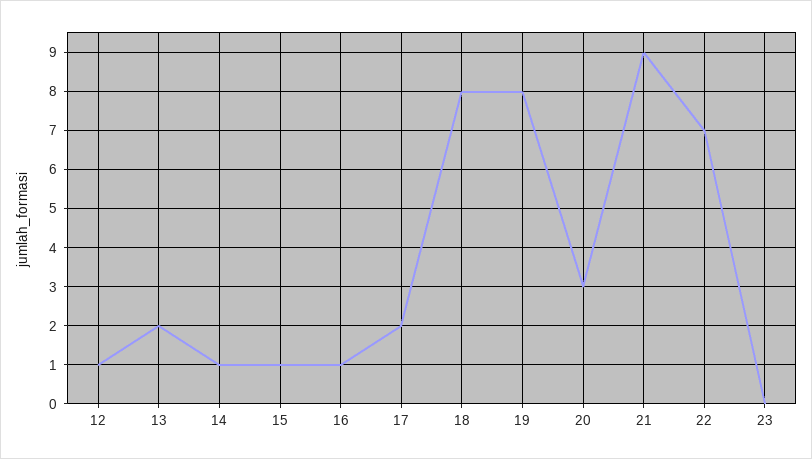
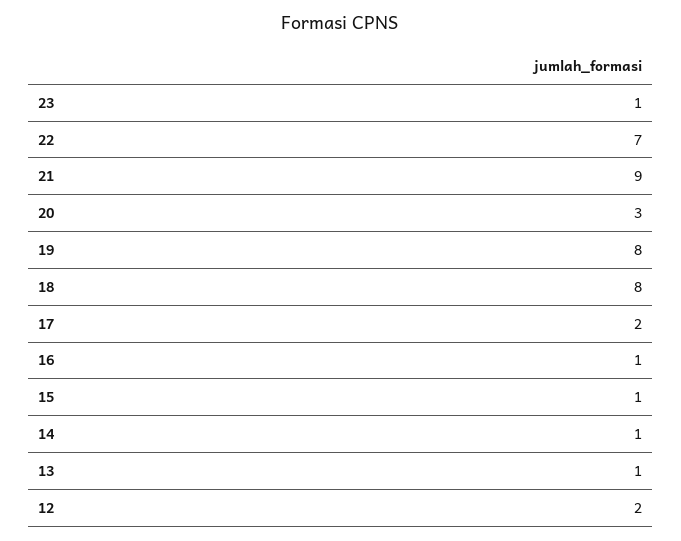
12: 1 -> 2
13: 2 -> 1
23: 0 -> 1

